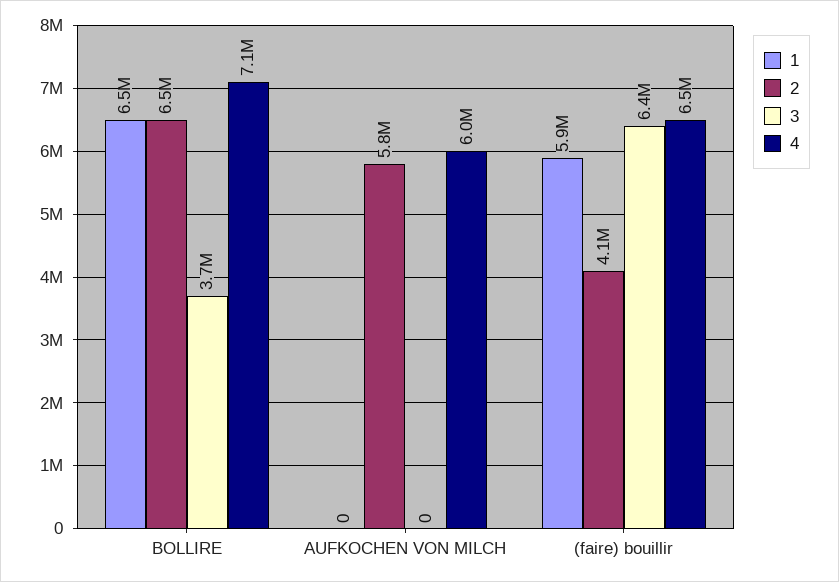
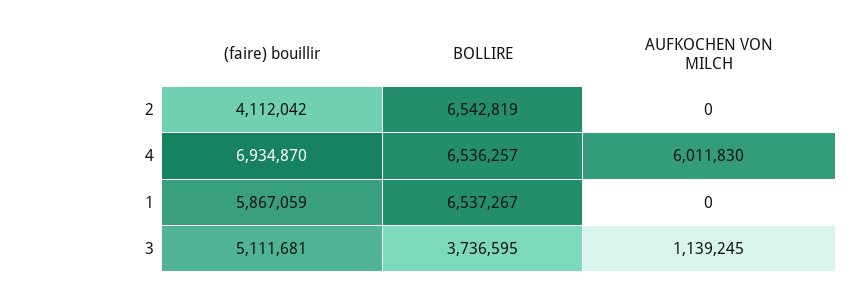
4, BOLLIRE: 7100000 -> 6536257
2, AUFKOCHEN VON MILCH: 5800000 -> 0
3, AUFKOCHEN VON MILCH: 0 -> 1139245
3, (faire) bouillir: 6400000 -> 5111681
4, (faire) bouillir: 6500000 -> 6934870

